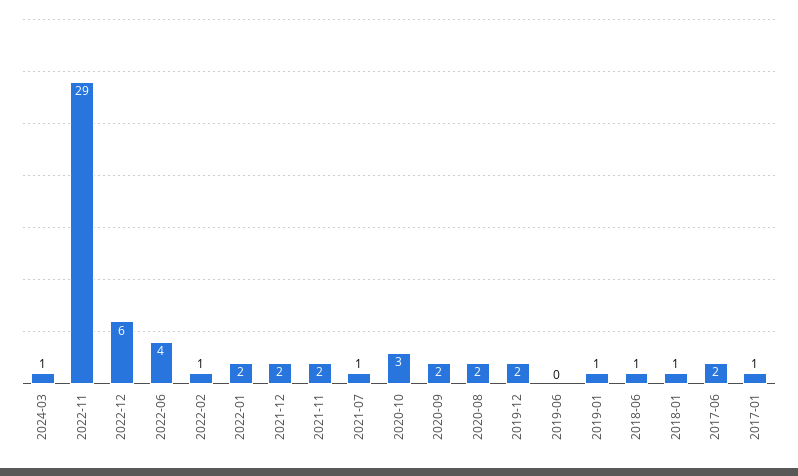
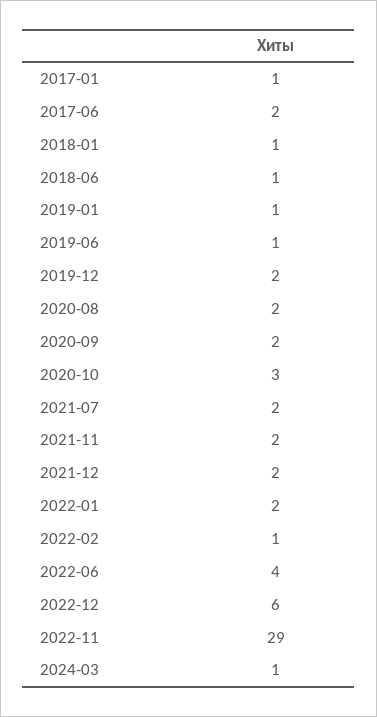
2021-07: 1 -> 2
2019-06: 0 -> 1

